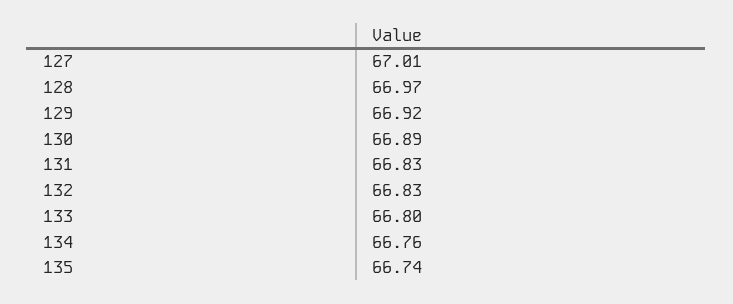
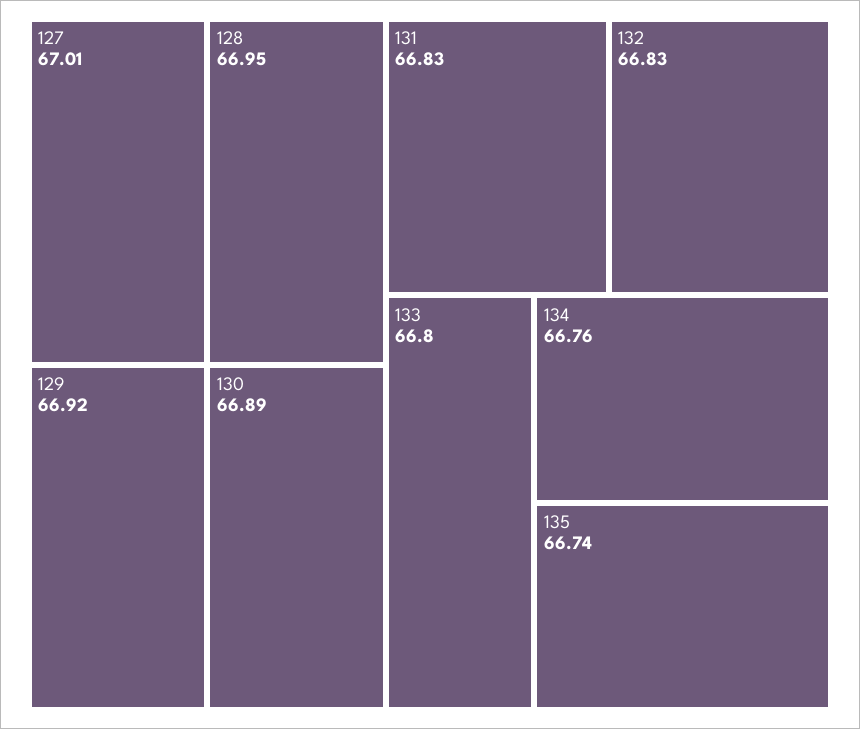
128: 66.97 -> 66.95

